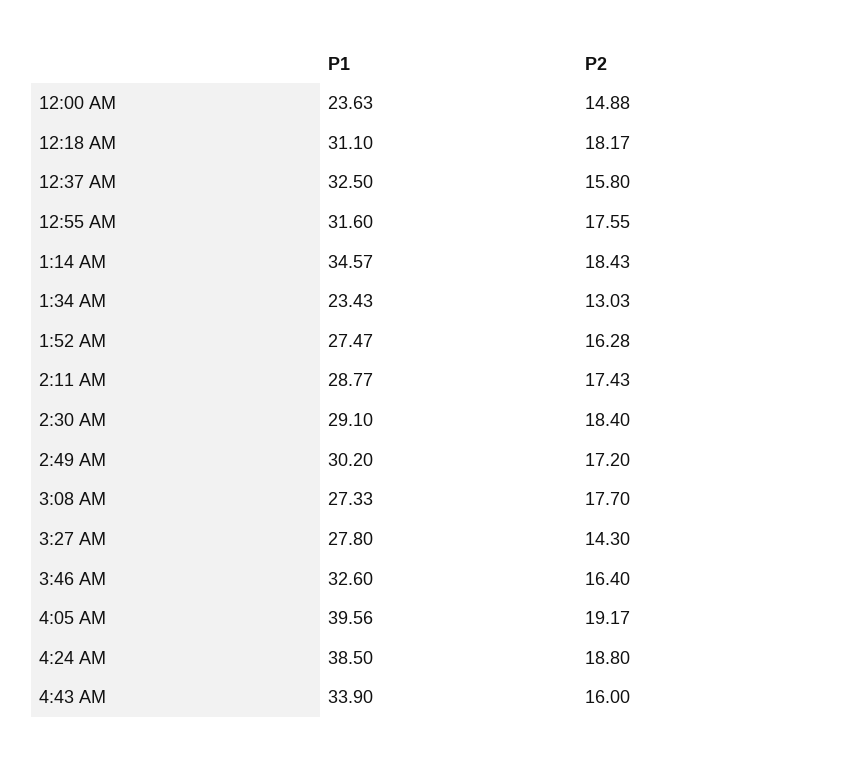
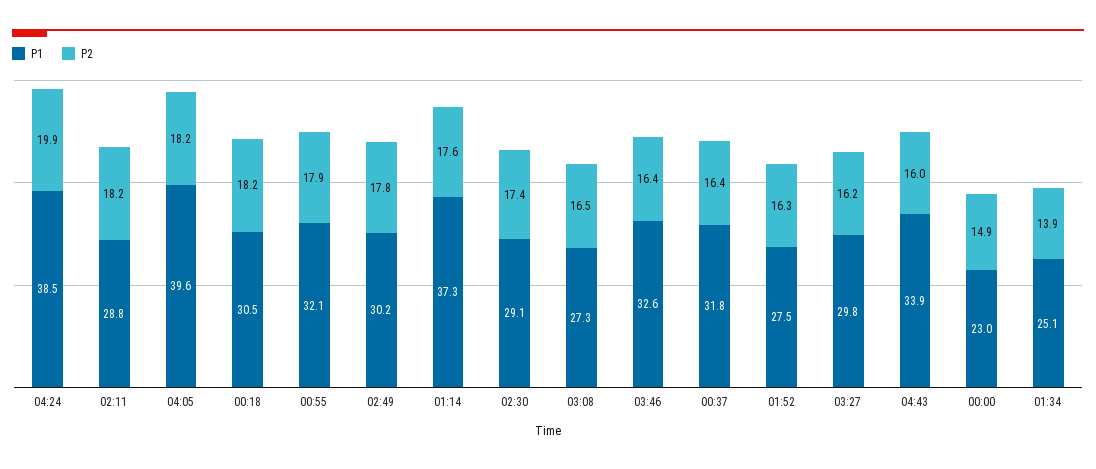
P1, 12:00 AM: 23.63 -> 23
P1, 12:18 AM: 31.1 -> 30.5
P1, 12:37 AM: 32.5 -> 31.8
P2, 12:37 AM: 15.8 -> 16.4
P1, 12:55 AM: 31.6 -> 32.1
P2, 12:55 AM: 17.55 -> 17.9
P1, 1:14 AM: 34.57 -> 37.3
P2, 1:14 AM: 18.43 -> 17.6
P1, 1:34 AM: 23.43 -> 25.1
P2, 1:34 AM: 13.03 -> 13.9
P2, 2:11 AM: 17.43 -> 18.2
P2, 2:30 AM: 18.4 -> 17.4
P2, 2:49 AM: 17.2 -> 17.8
P2, 3:08 AM: 17.7 -> 16.5
P1, 3:27 AM: 27.8 -> 29.8
P2, 3:27 AM: 14.3 -> 16.2
P2, 4:05 AM: 19.17 -> 18.2
P2, 4:24 AM: 18.8 -> 19.9

